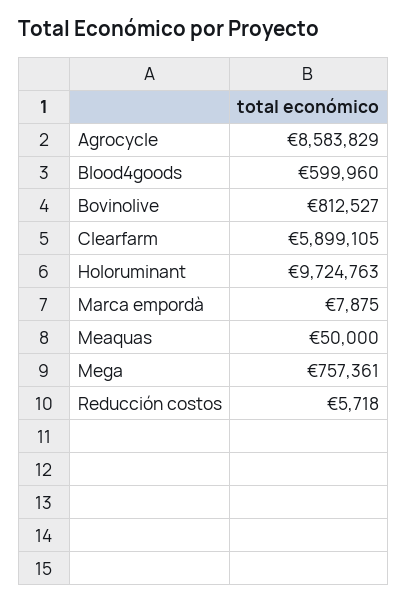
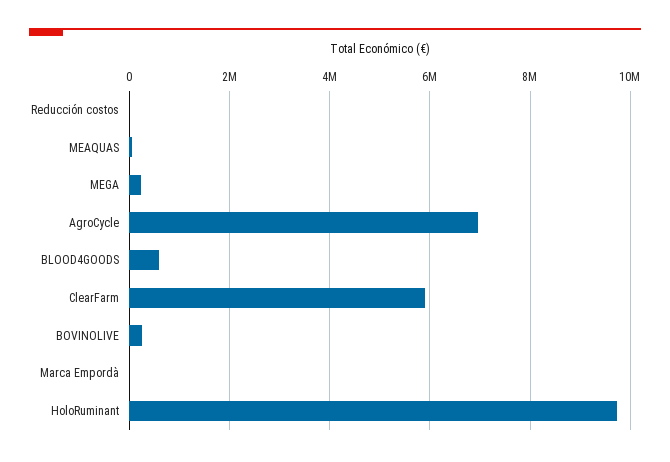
Agrocycle: 8583829 -> 7000000
Bovinolive: 812527 -> 200000
Mega: 757361 -> 200000

